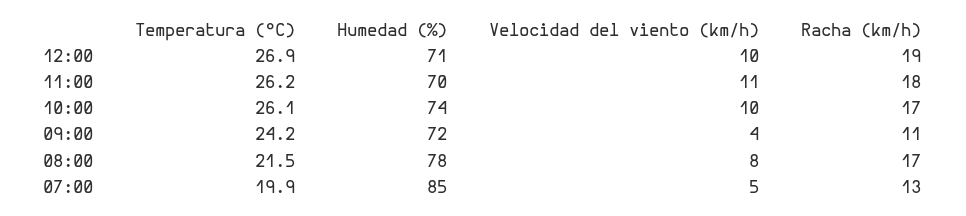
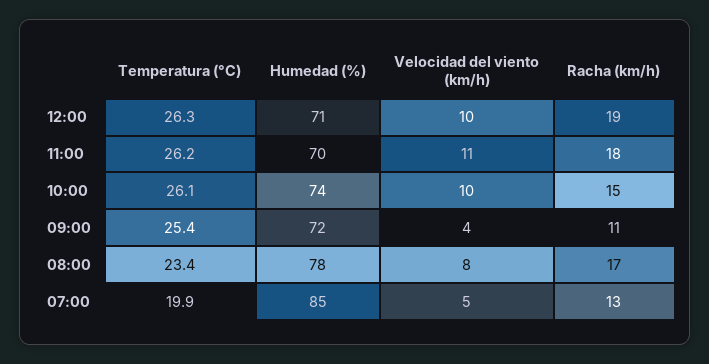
Temperatura (°C), 12:00: 26.9 -> 26.3
Racha (km/h), 10:00: 17 -> 15
Temperatura (°C), 09:00: 24.2 -> 25.4
Temperatura (°C), 08:00: 21.5 -> 23.4

